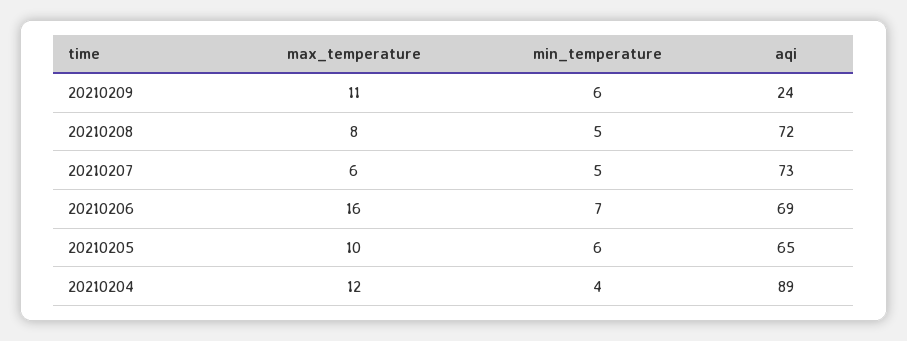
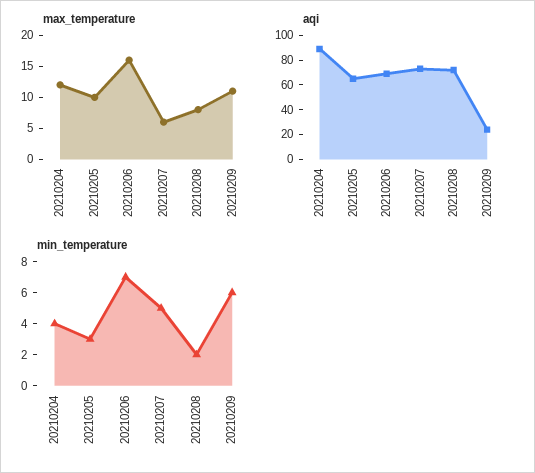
min_temperature, 20210208: 5 -> 2
min_temperature, 20210205: 6 -> 3

